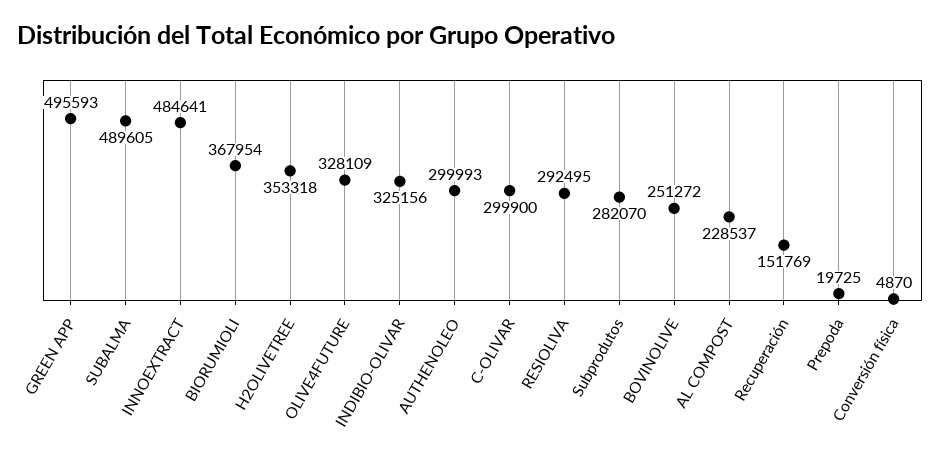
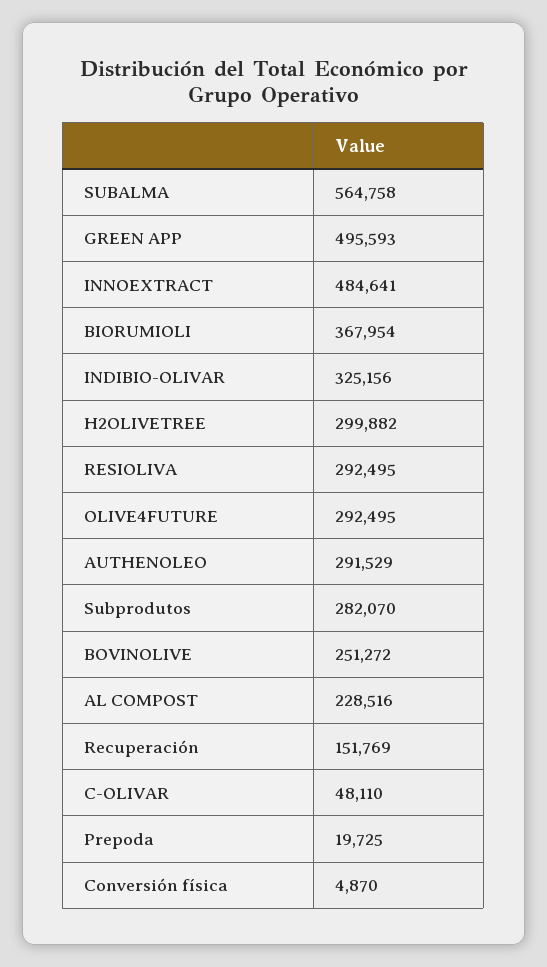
SUBALMA: 489605 -> 564758
H2OLIVETREE: 353318 -> 299882
OLIVE4FUTURE: 328109 -> 292495
AUTHENOLEO: 299993 -> 291529
C-OLIVAR: 299900 -> 48110
AL COMPOST: 228537 -> 228516

